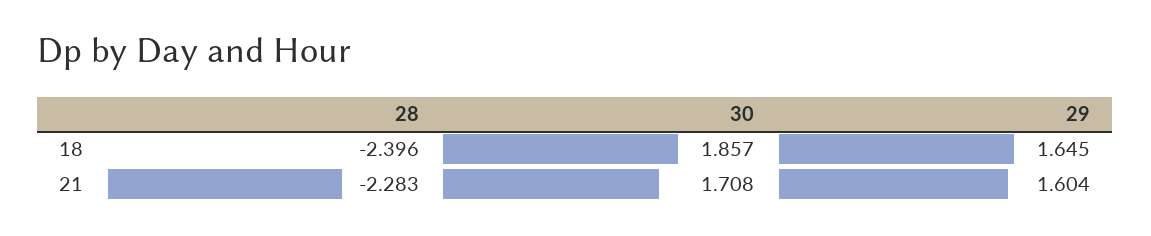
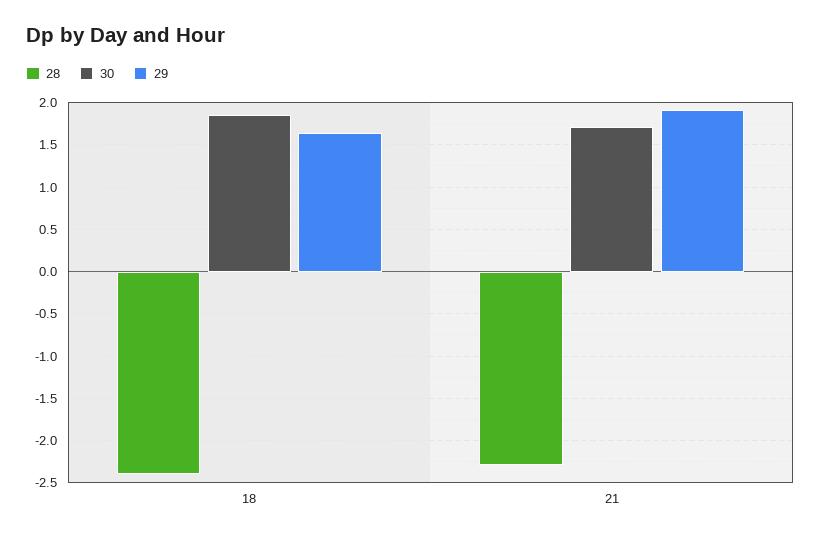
29, 21: 1.604 -> 1.9

